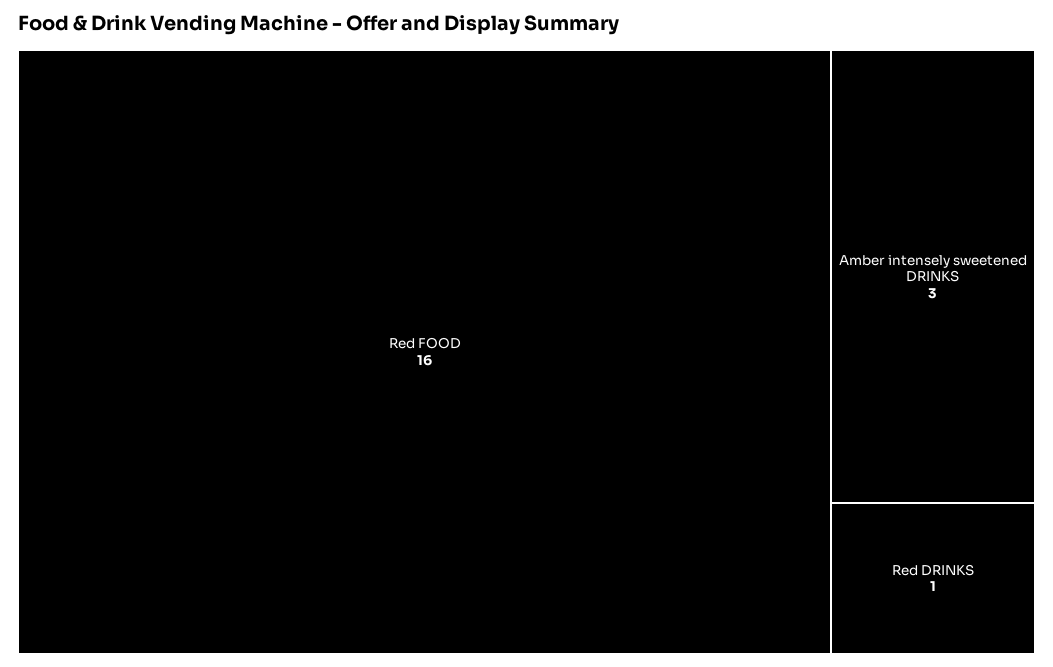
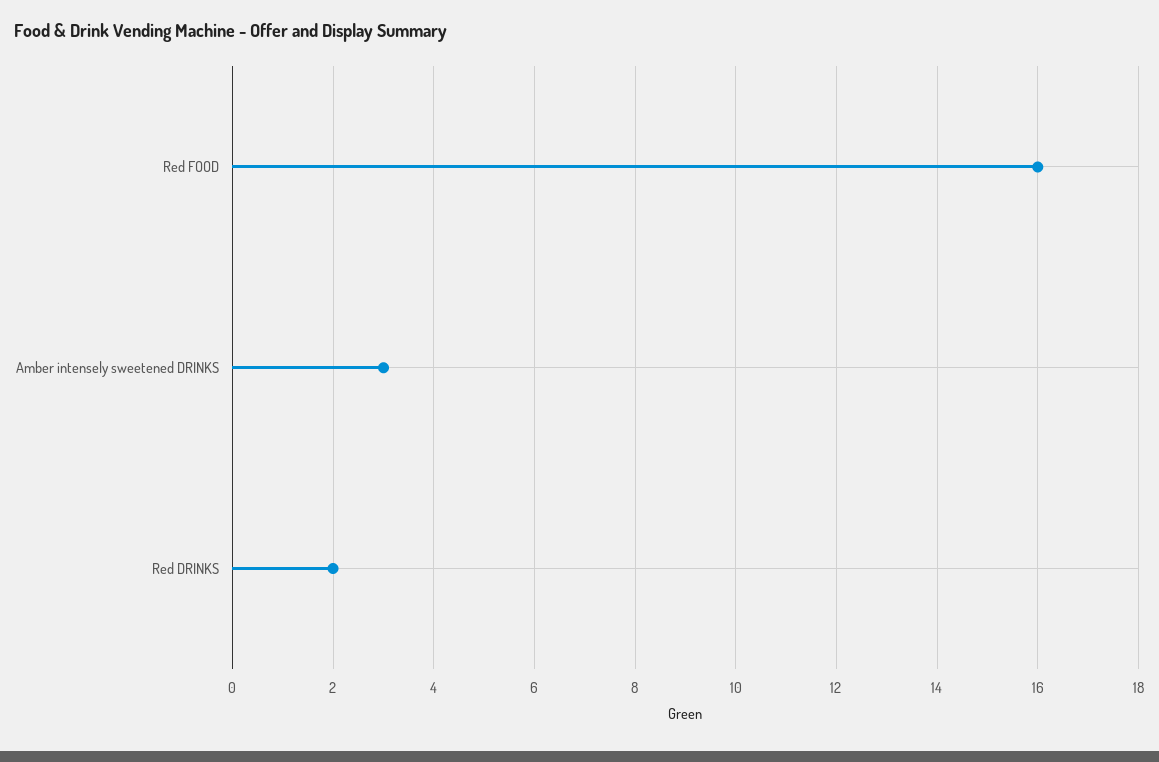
Red DRINKS: 1 -> 2

